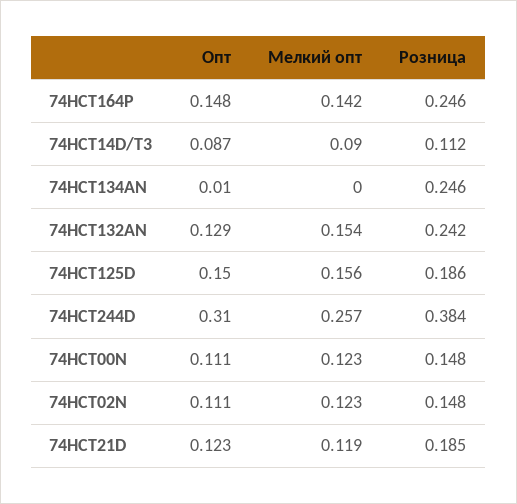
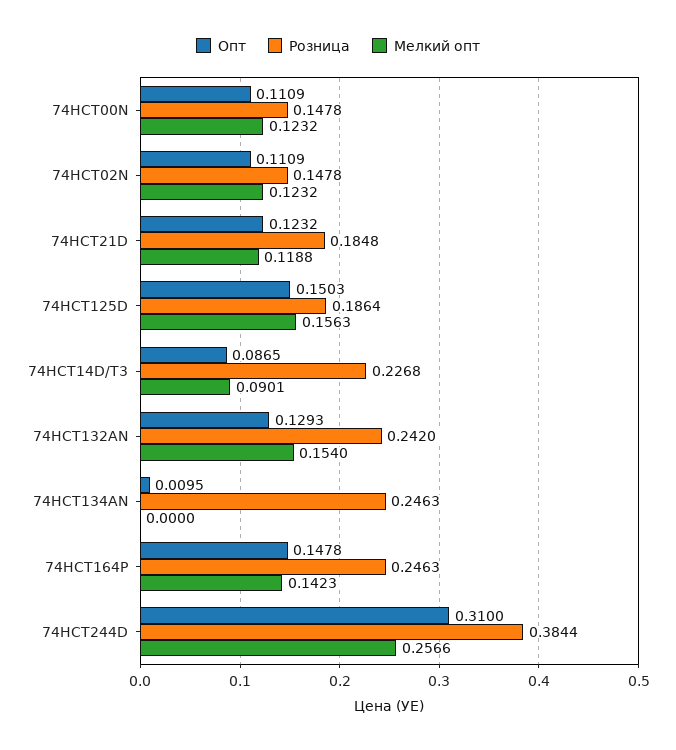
Розница, 74HCT14D/T3: 0.112 -> 0.2268

